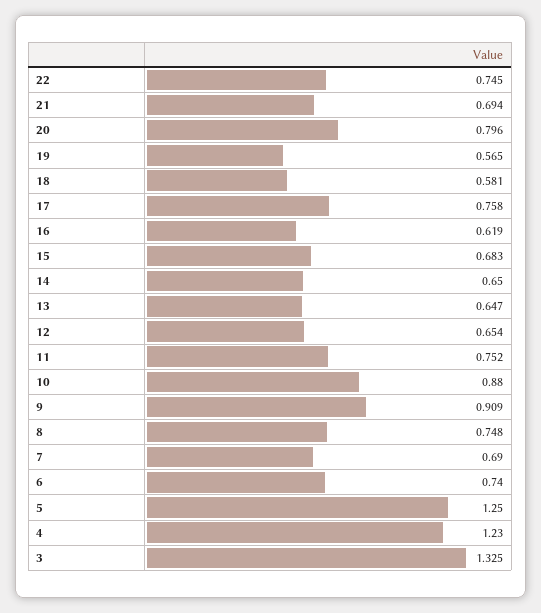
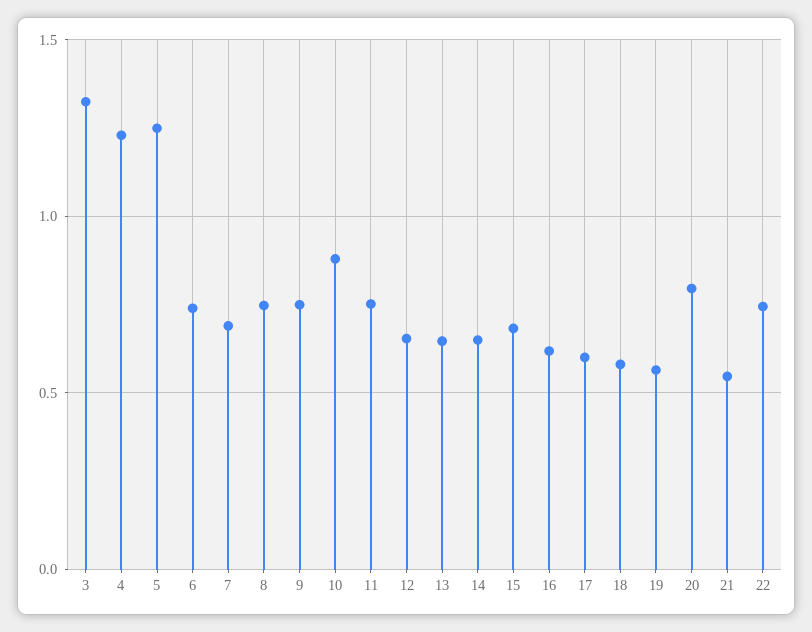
21: 0.694 -> 0.55
17: 0.758 -> 0.6
9: 0.909 -> 0.75

